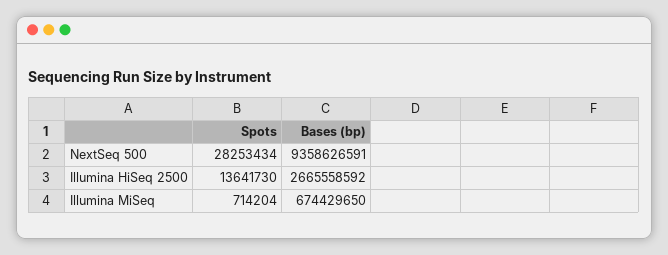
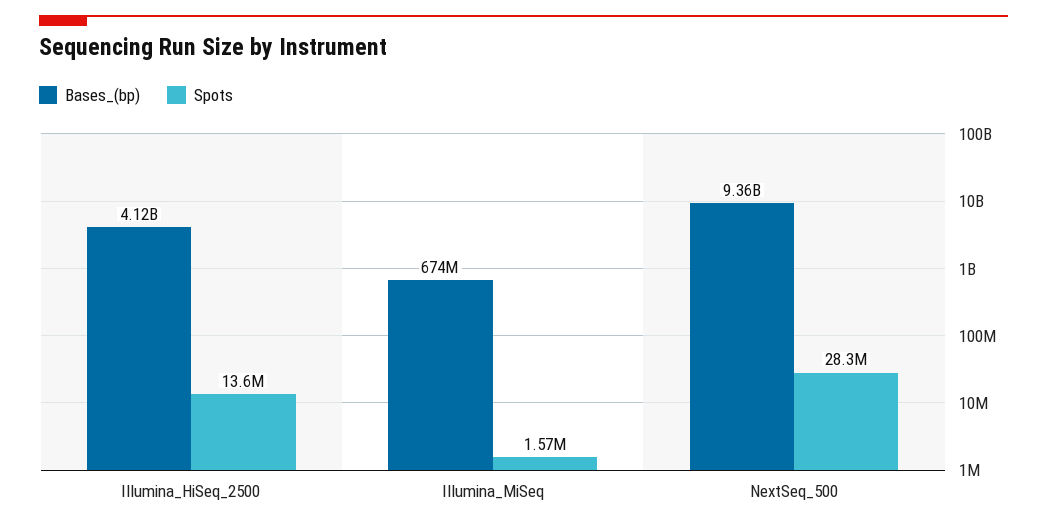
Bases (bp), Illumina HiSeq 2500: 2665558592 -> 4120000000
Spots, Illumina MiSeq: 714204 -> 1570000

